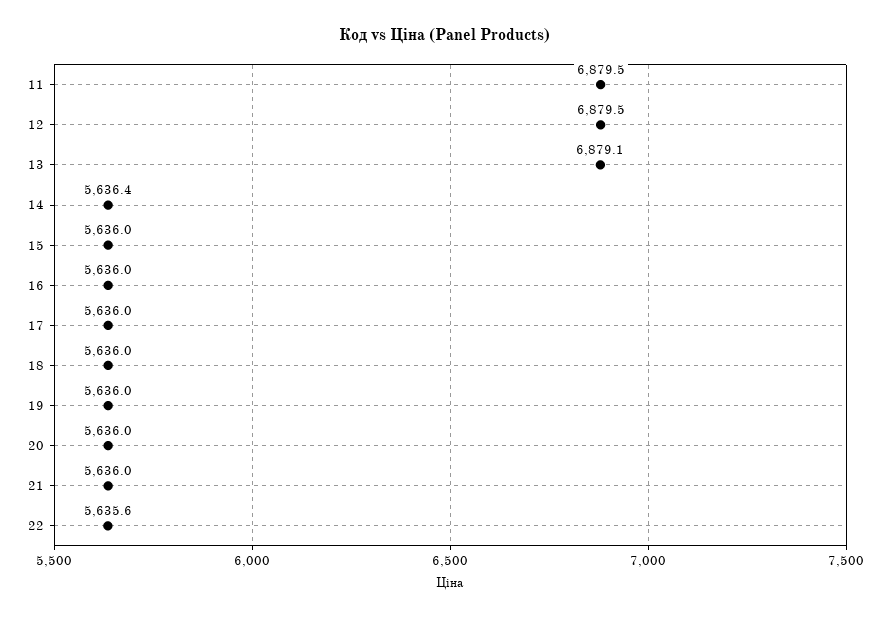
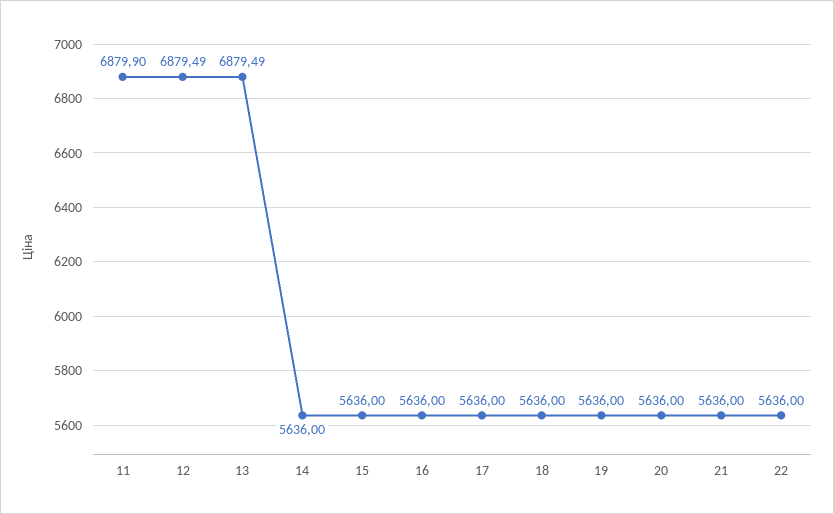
11: 6879.5 -> 6879.9
13: 6879.1 -> 6879.49
14: 5636.4 -> 5636
22: 5635.6 -> 5636

